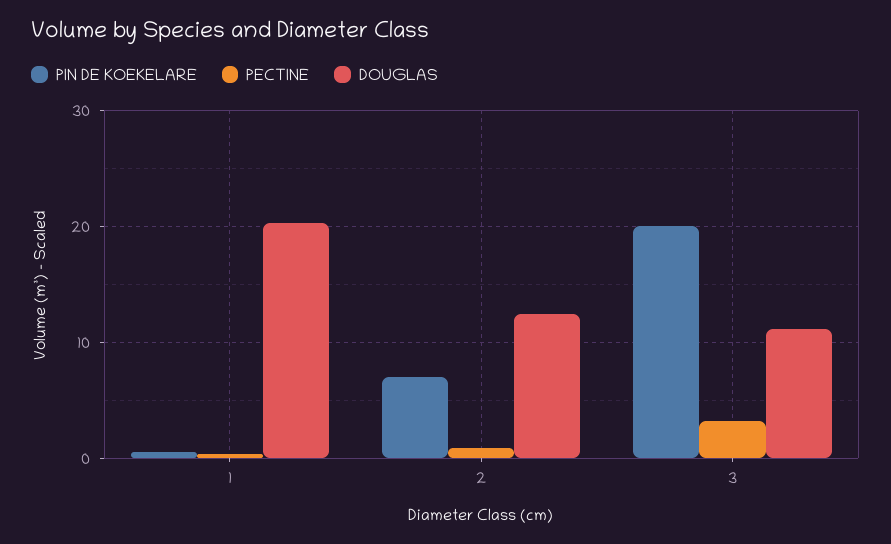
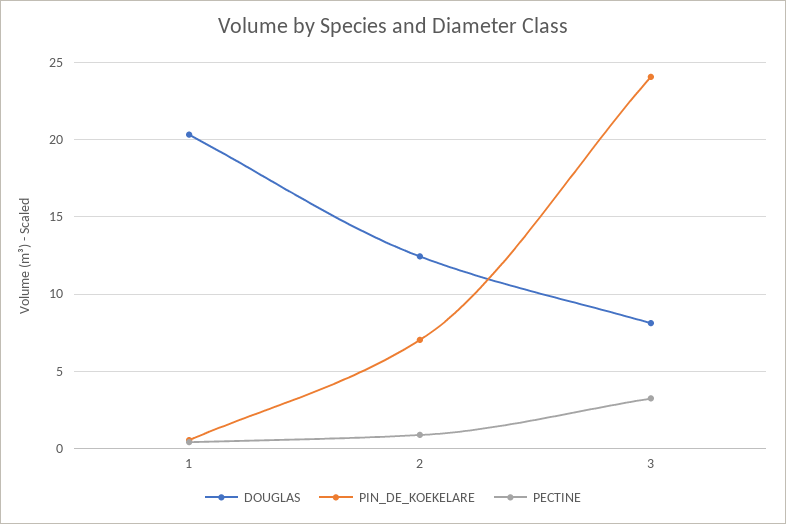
PIN DE KOEKELARE, 3: 20 -> 24
DOUGLAS, 3: 11 -> 8

